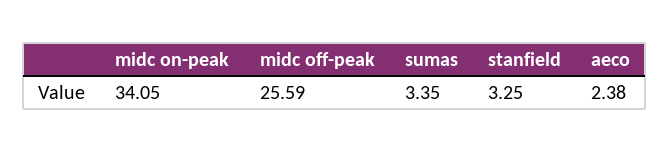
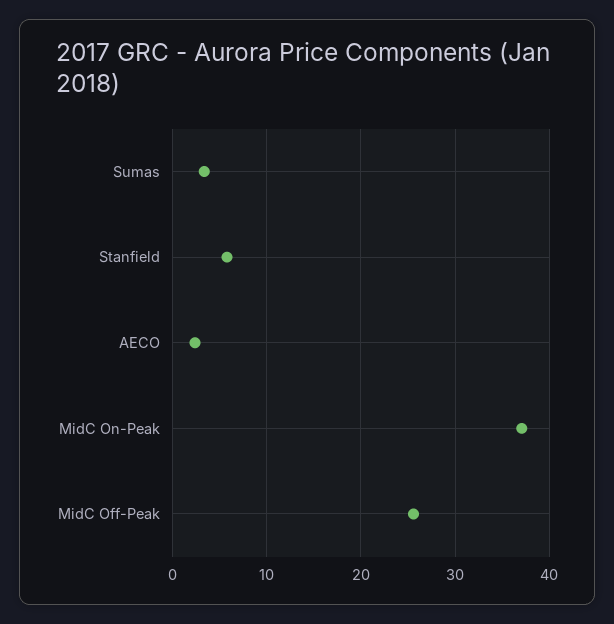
midc on-peak: 34.05 -> 37
stanfield: 3.25 -> 6

